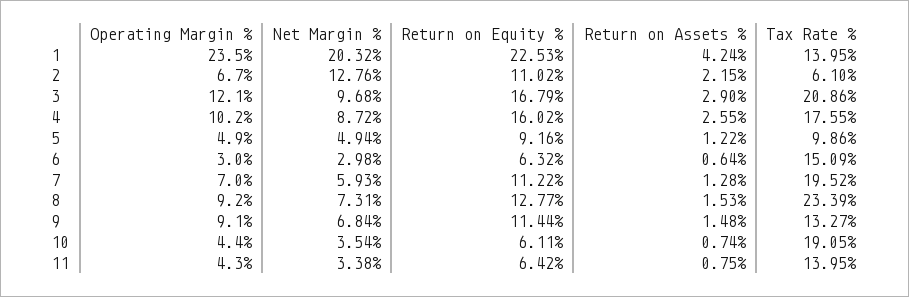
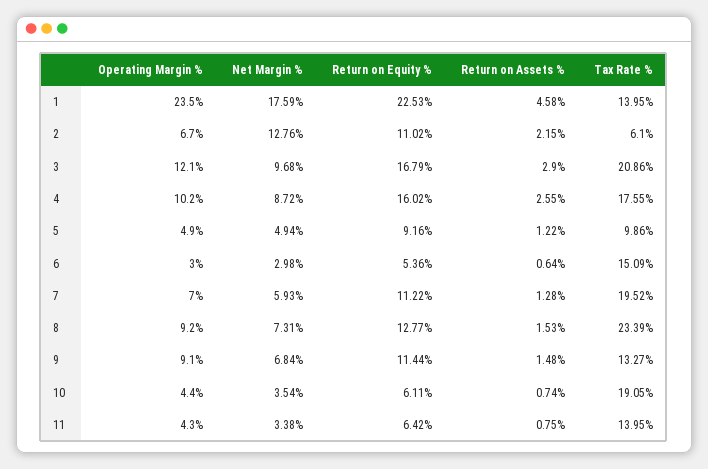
Net Margin %, 1: 20.32 -> 17.59
Return on Assets %, 1: 4.24 -> 4.58
Return on Equity %, 6: 6.32 -> 5.36

